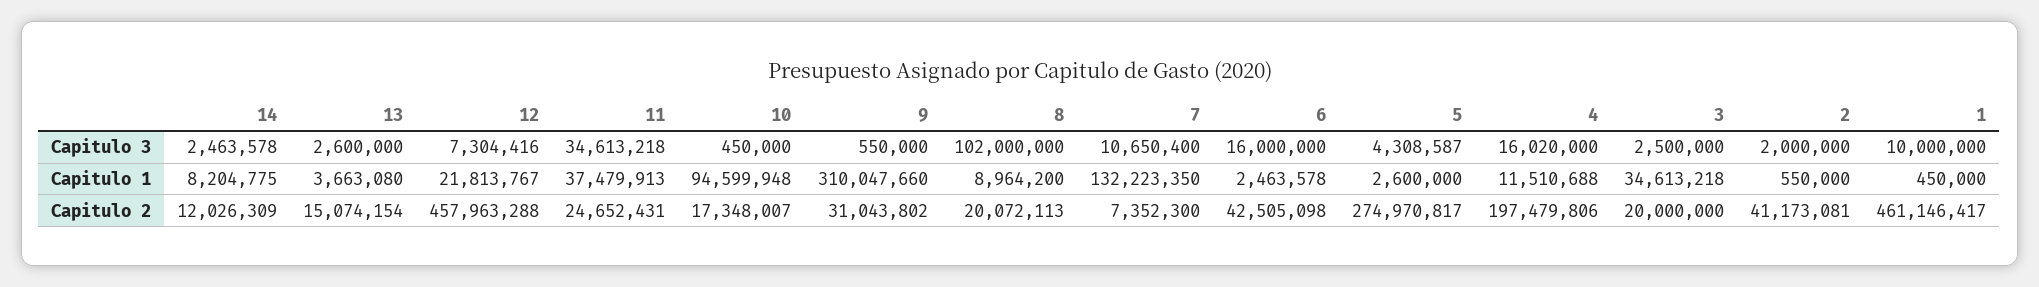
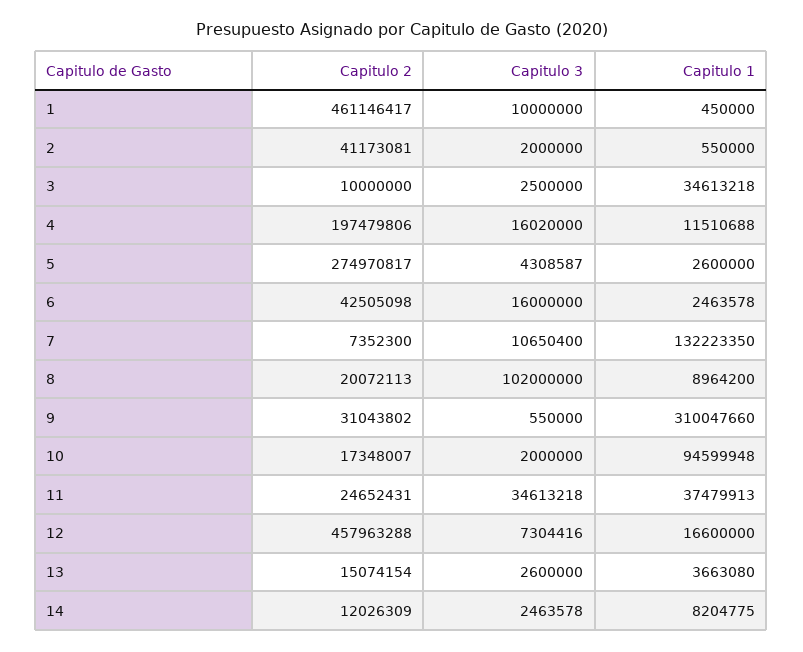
10, Capitulo 3: 450000 -> 2000000
12, Capitulo 1: 21813767 -> 16600000
3, Capitulo 2: 20000000 -> 10000000

